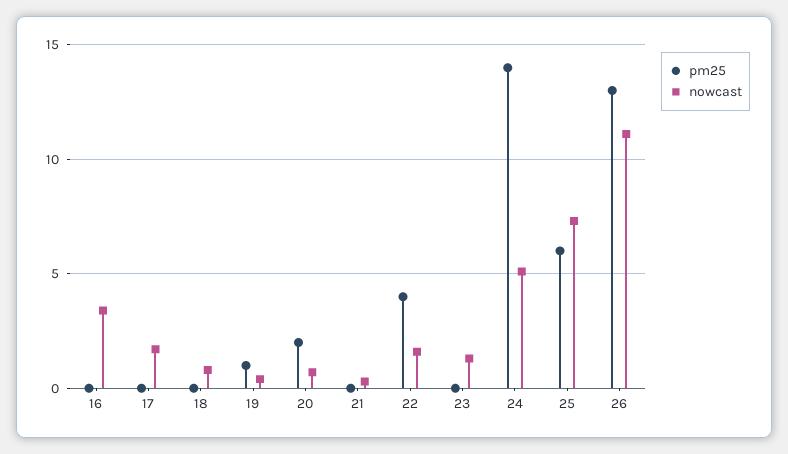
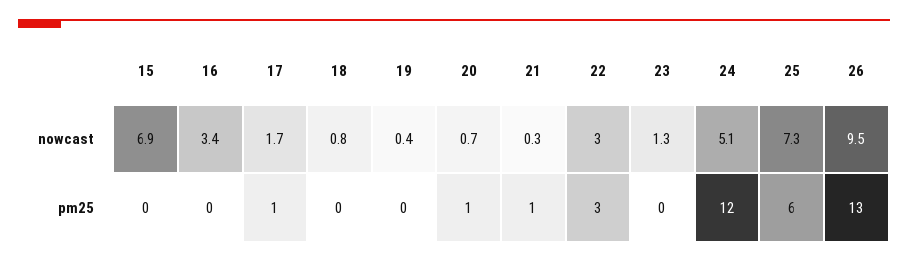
pm25, 17: 0 -> 1
pm25, 19: 1 -> 0
pm25, 20: 2 -> 1
pm25, 21: 0 -> 1
pm25, 22: 4 -> 3
nowcast, 22: 1.5 -> 3
pm25, 24: 14 -> 12
nowcast, 26: 11 -> 9.5
nowcast, 15: none -> 6.9
pm25, 15: none -> 0

